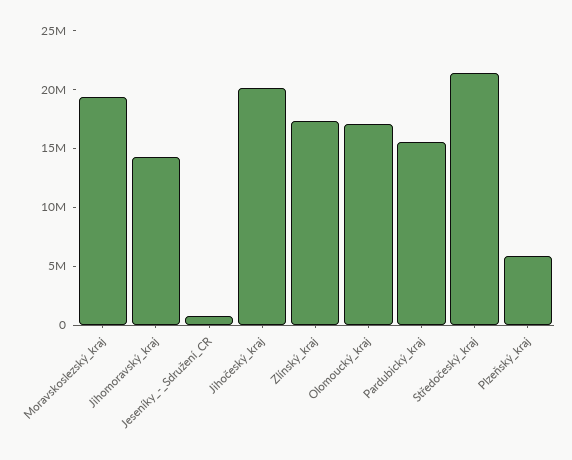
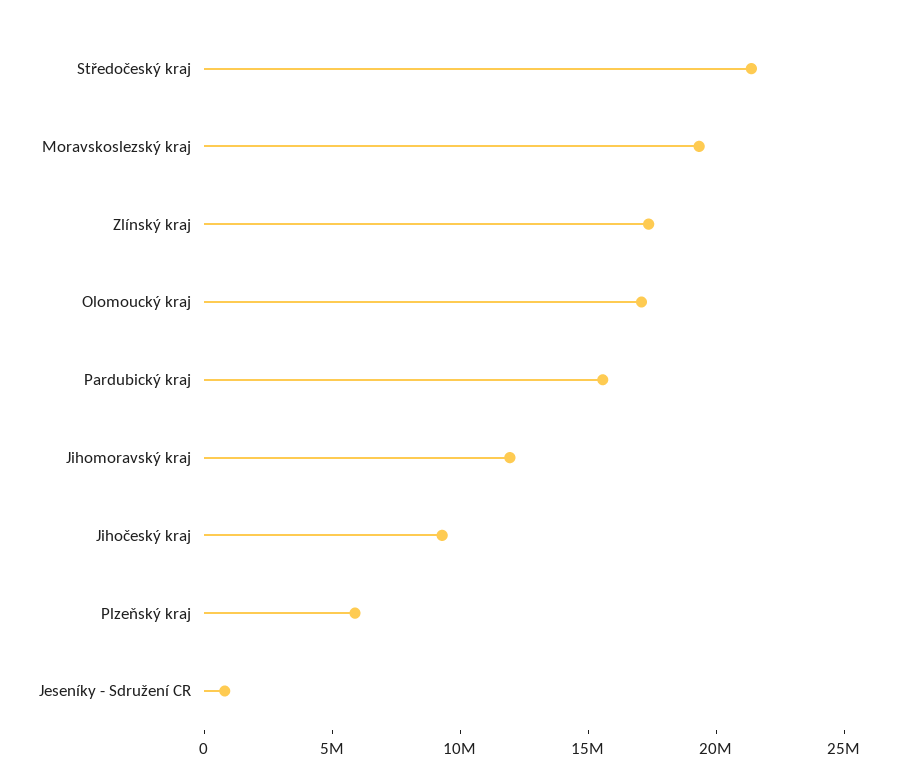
Jihomoravský_kraj: 14000000 -> 12000000
Jihočeský_kraj: 20000000 -> 9000000

